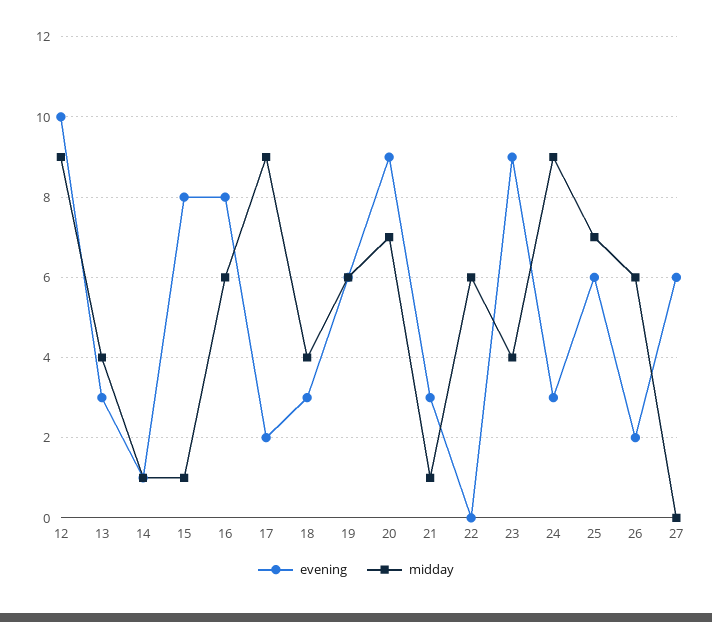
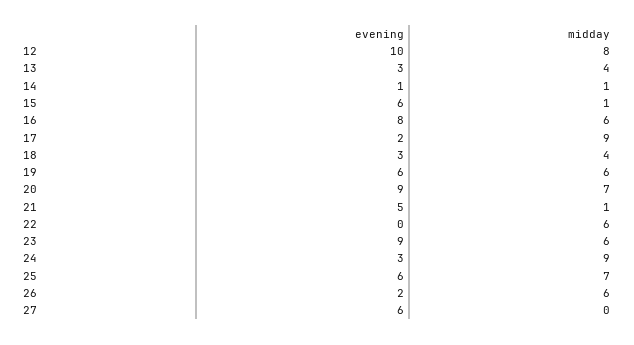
midday, 12: 9 -> 8
evening, 15: 8 -> 6
evening, 21: 3 -> 5
midday, 23: 4 -> 6

